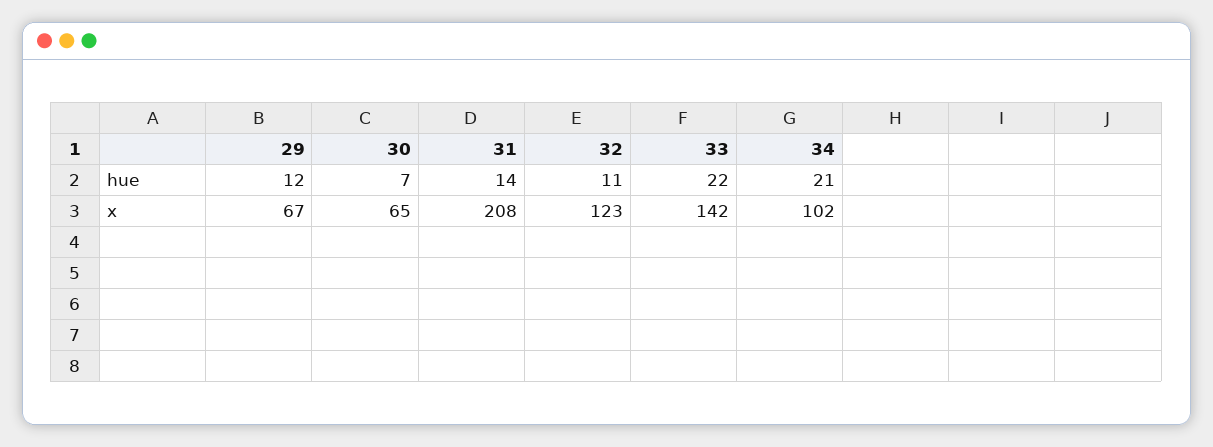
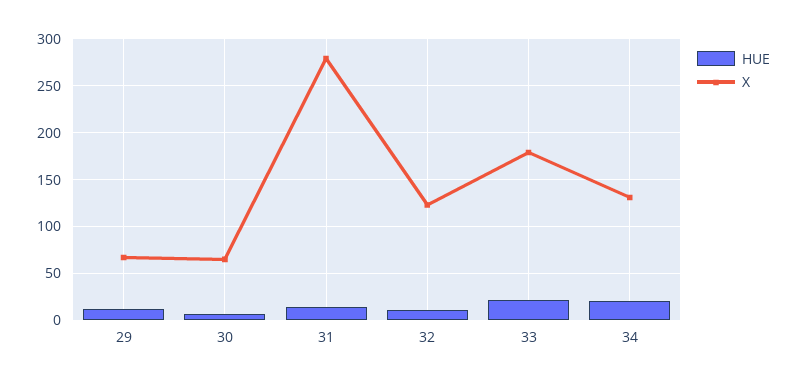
x, 31: 208 -> 280
x, 33: 142 -> 180
x, 34: 102 -> 130

